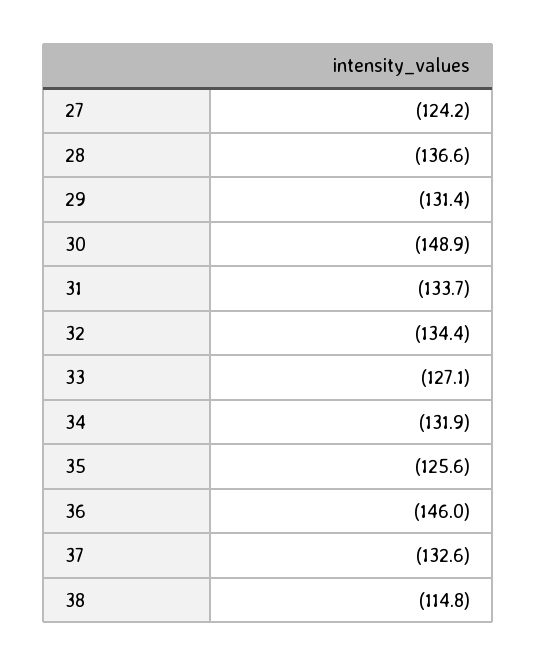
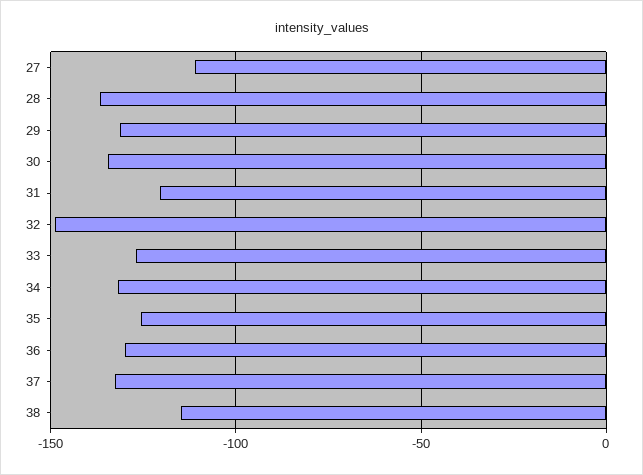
27: -124.2 -> -110
30: -148.9 -> -135
31: -133.7 -> -120
32: -134.4 -> -150
36: -146 -> -130

